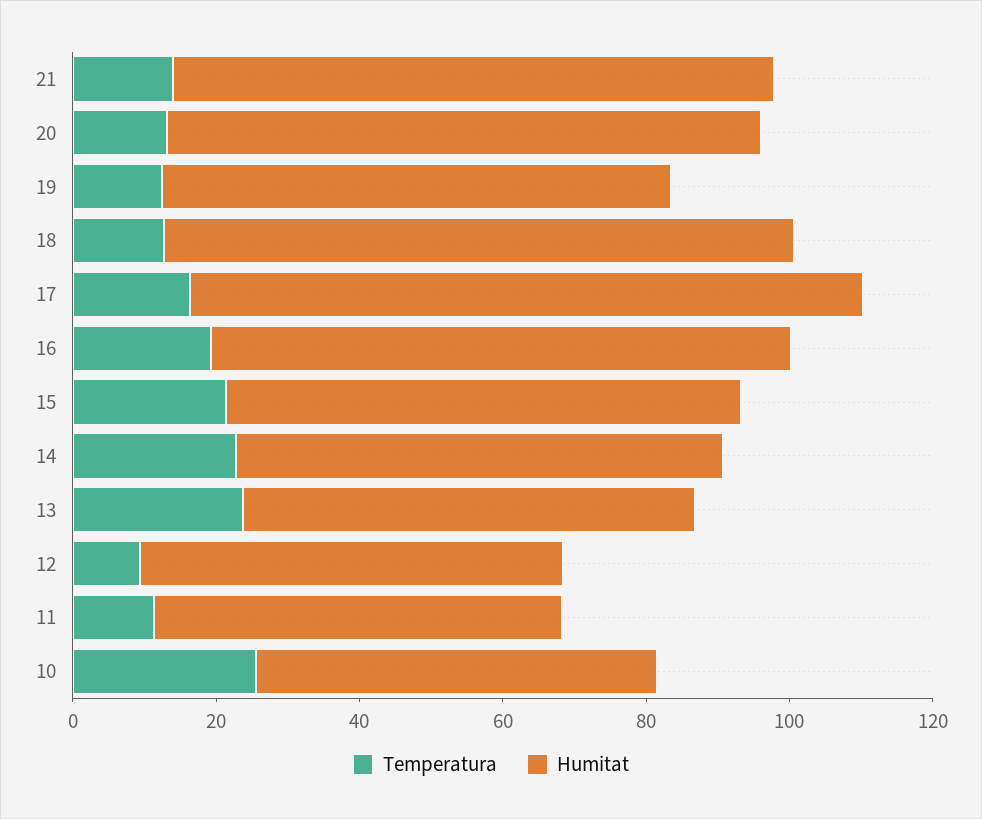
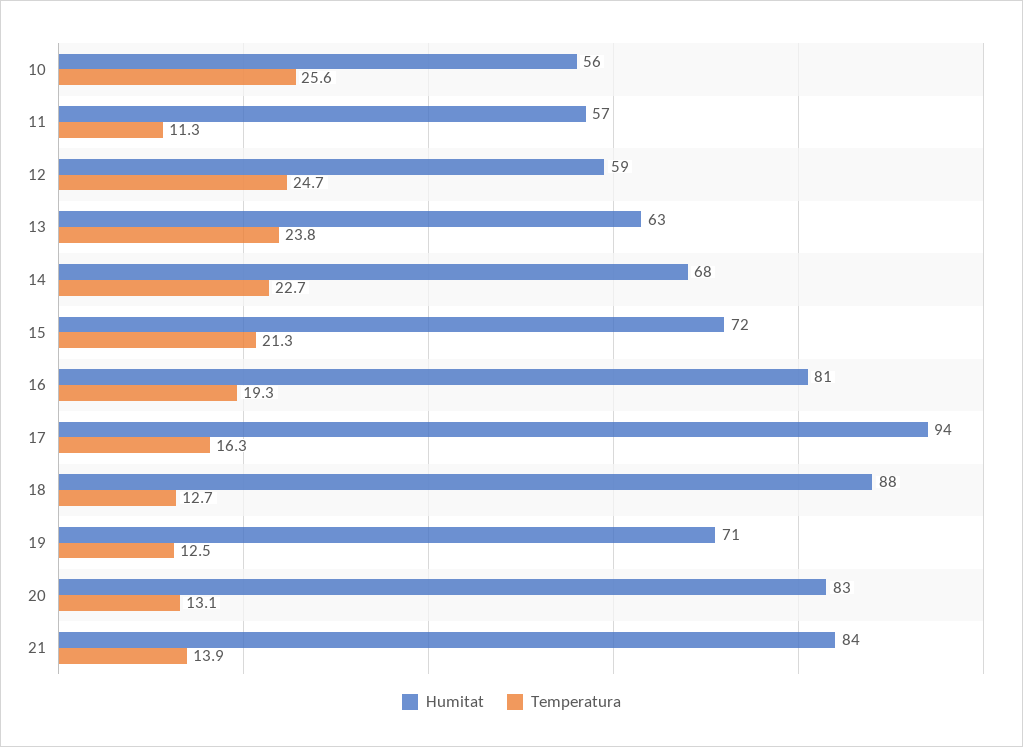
Temperatura, 12: 10 -> 24.7

